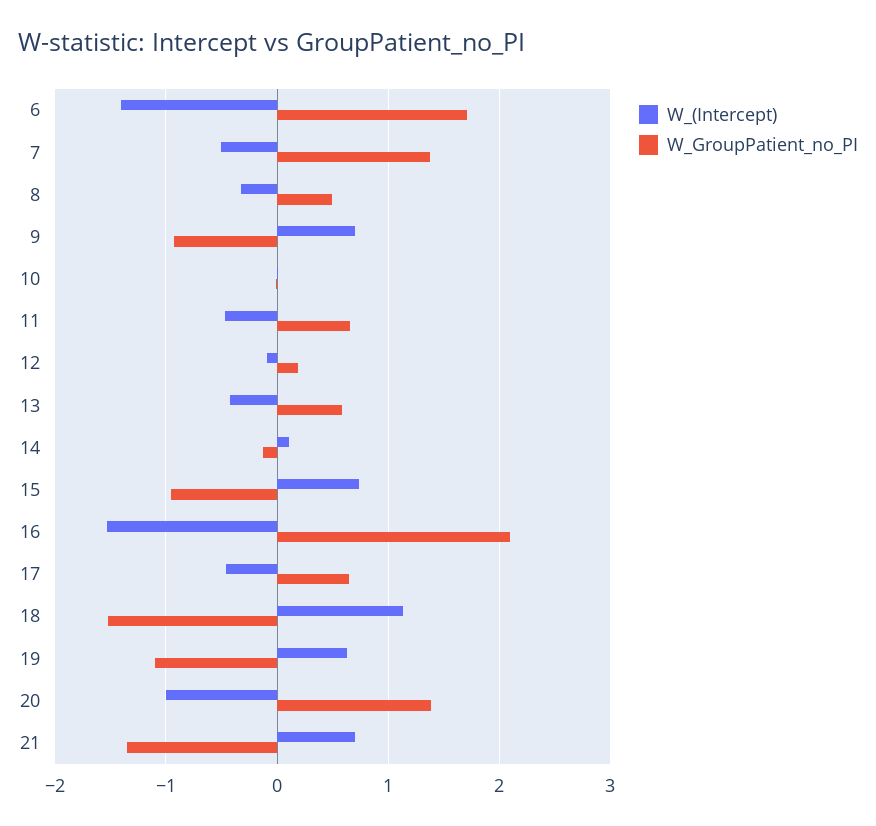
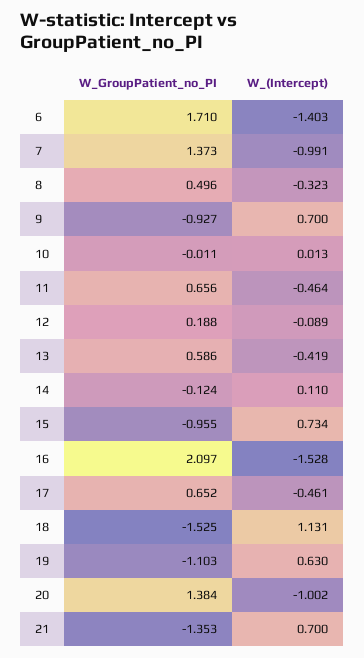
W_(Intercept), 7: -0.5 -> -0.991

